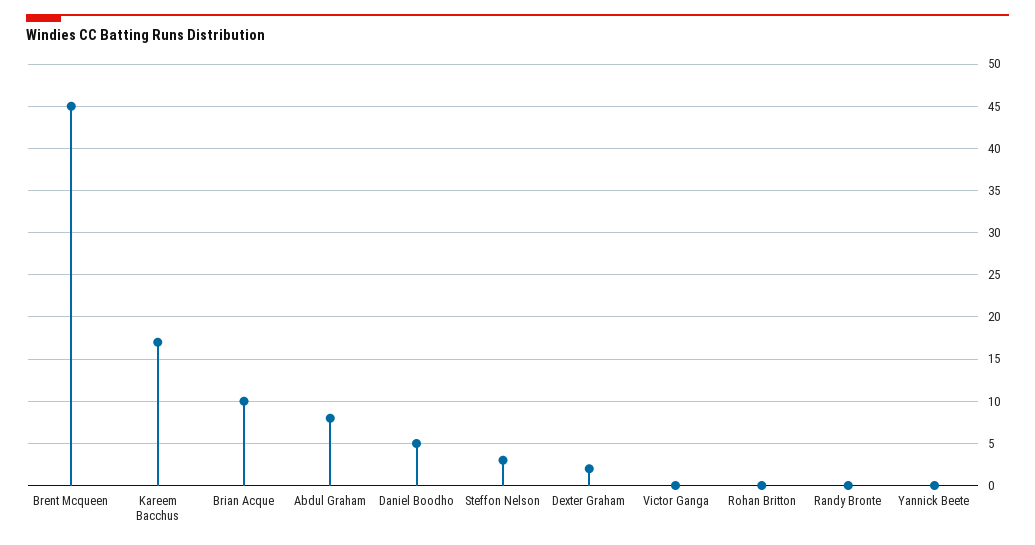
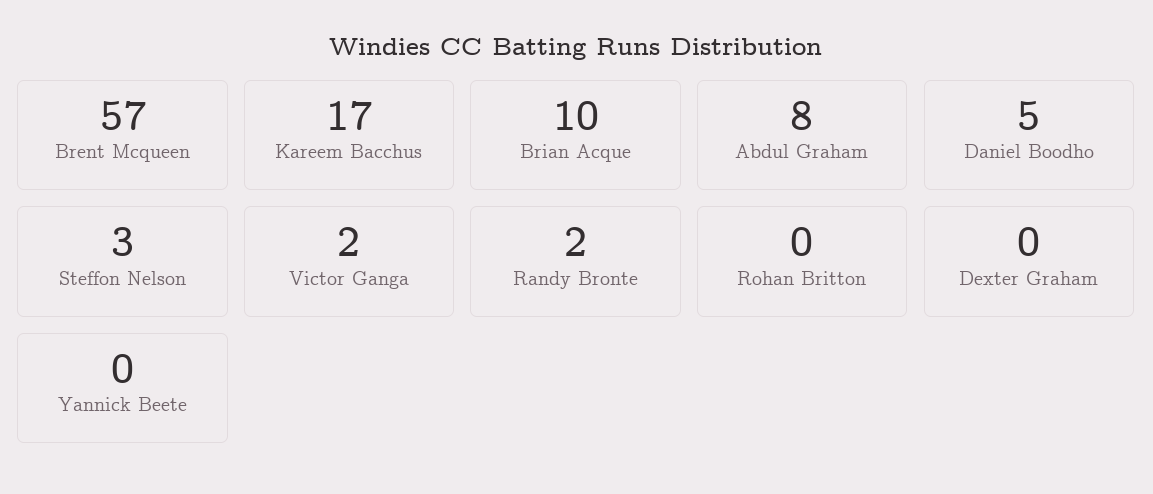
Brent Mcqueen: 45 -> 57
Dexter Graham: 2 -> 0
Victor Ganga: 0 -> 2
Randy Bronte: 0 -> 2

